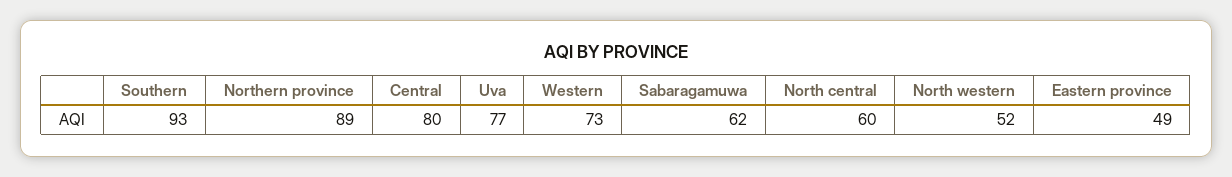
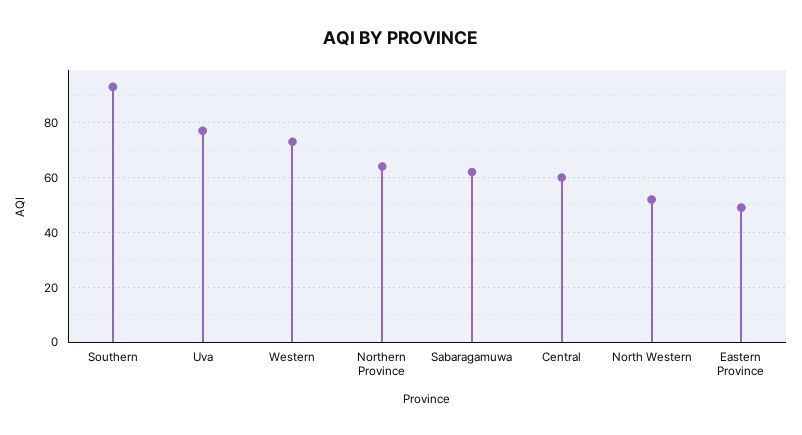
Northern province: 89 -> 65
Central: 80 -> 60
North central: 60 -> none

